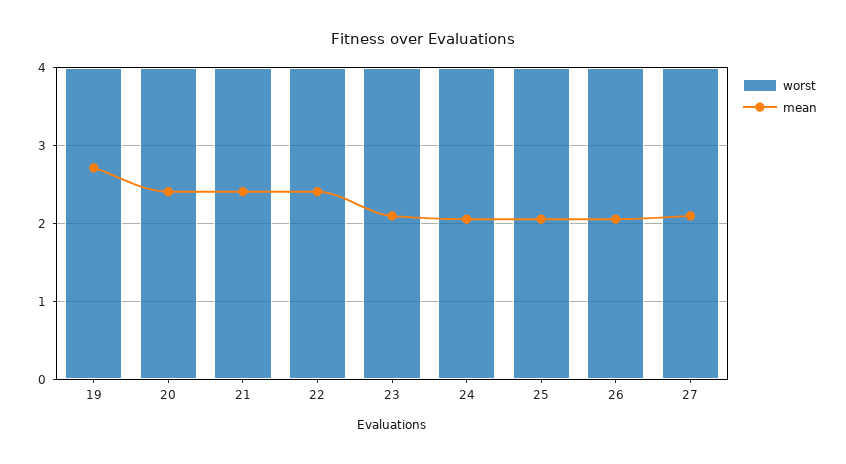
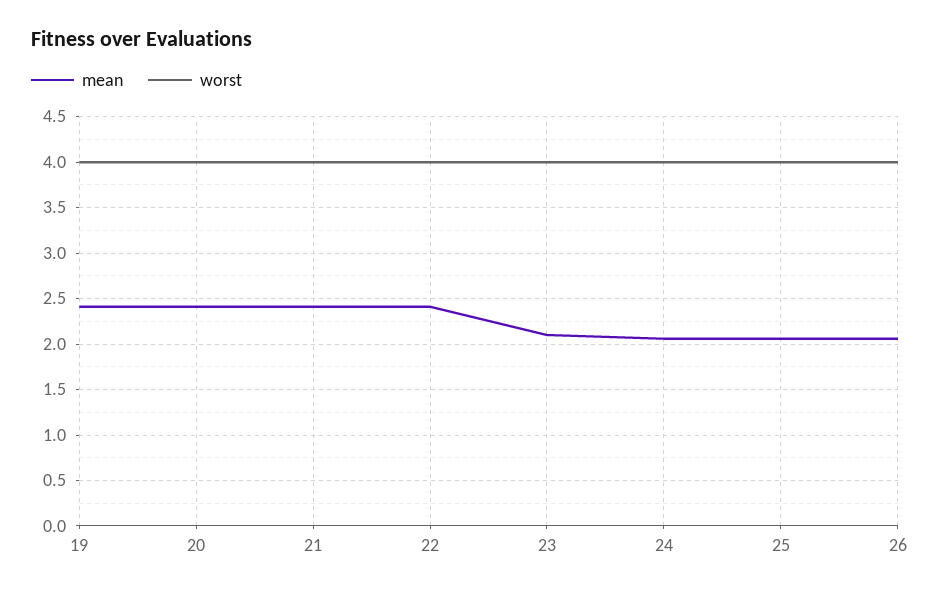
mean, 19: 2.7 -> 2.4
worst, 27: 4 -> none
mean, 27: 2.1 -> none

